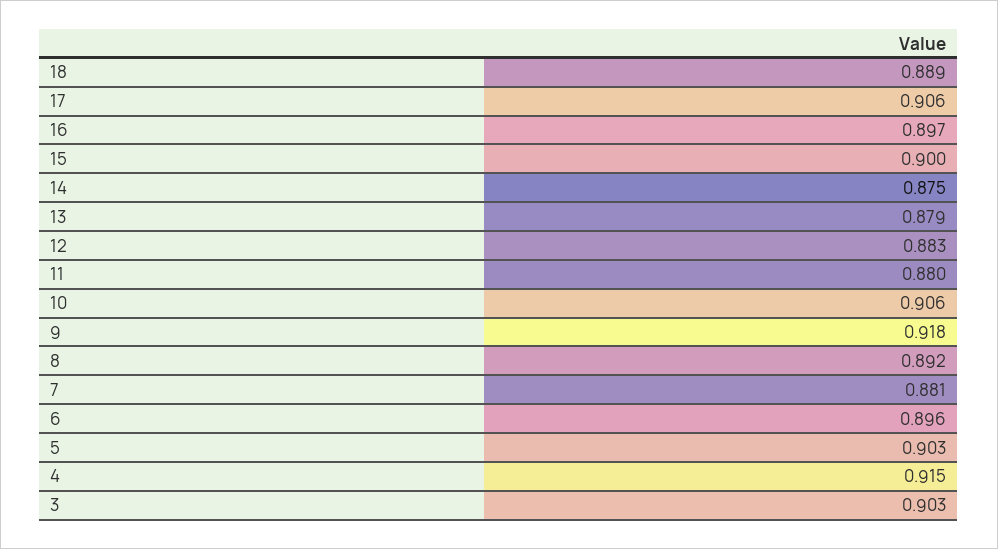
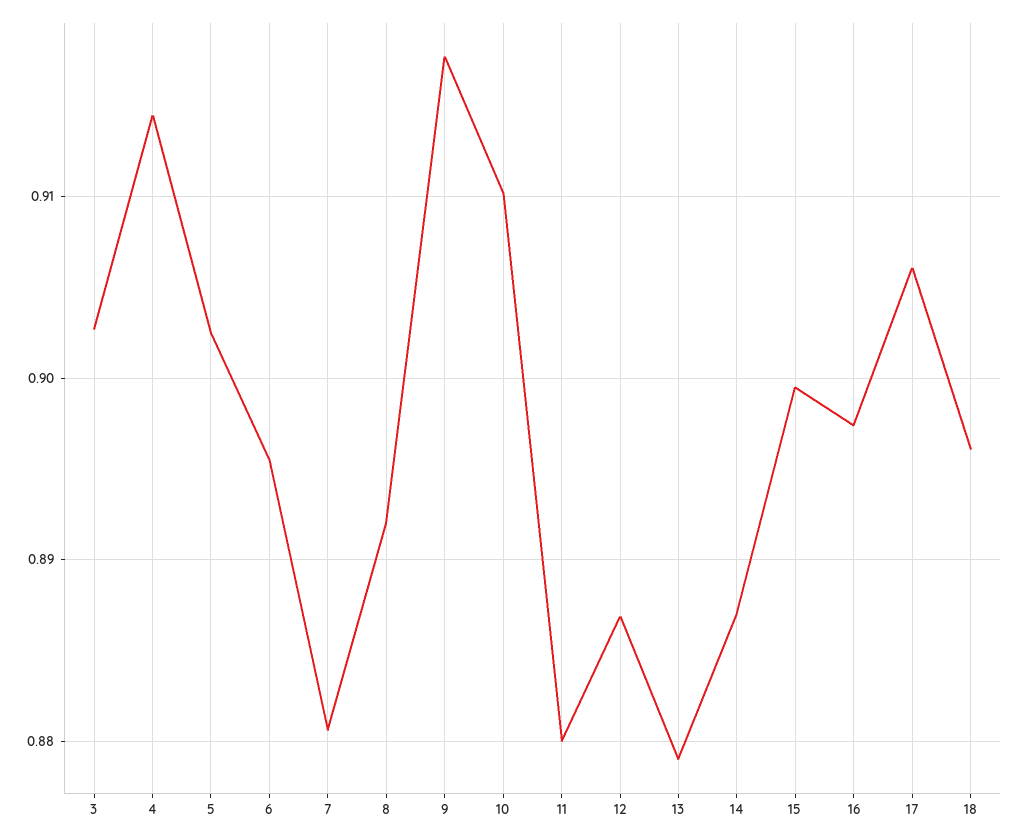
18: 0.889 -> 0.896
14: 0.875 -> 0.887
12: 0.883 -> 0.887
10: 0.906 -> 0.91

